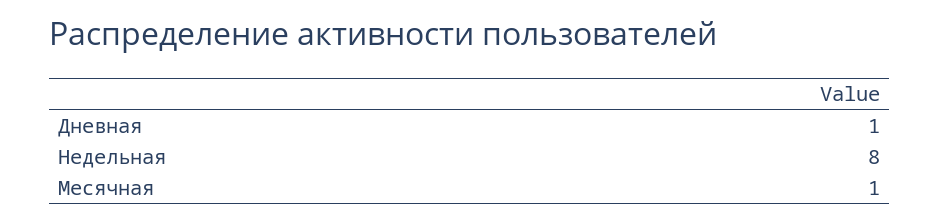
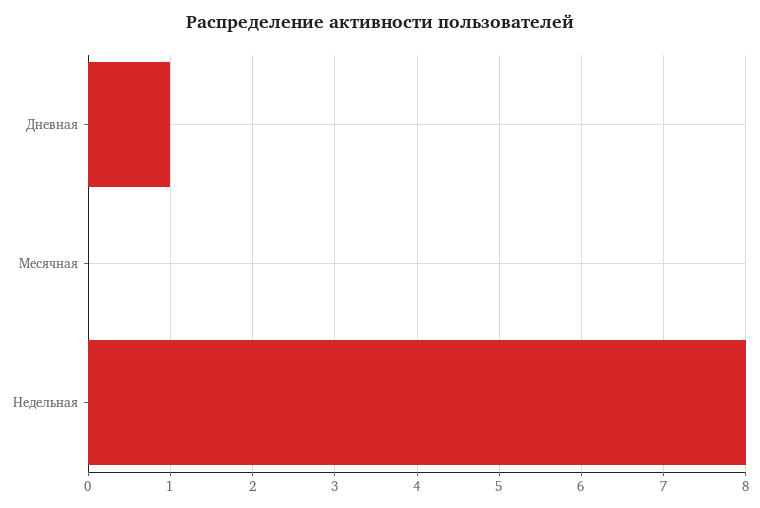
Месячная: 1 -> 0

